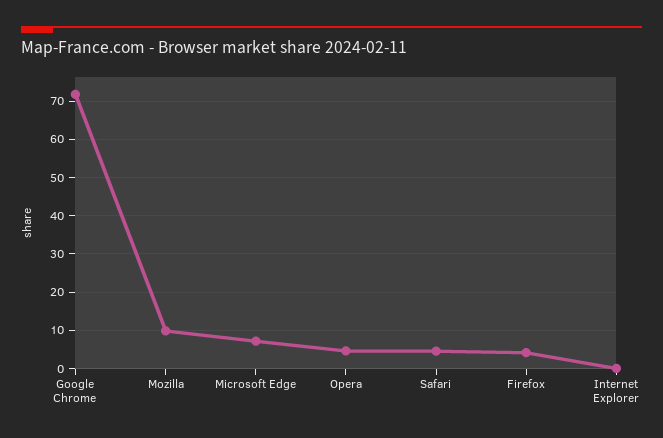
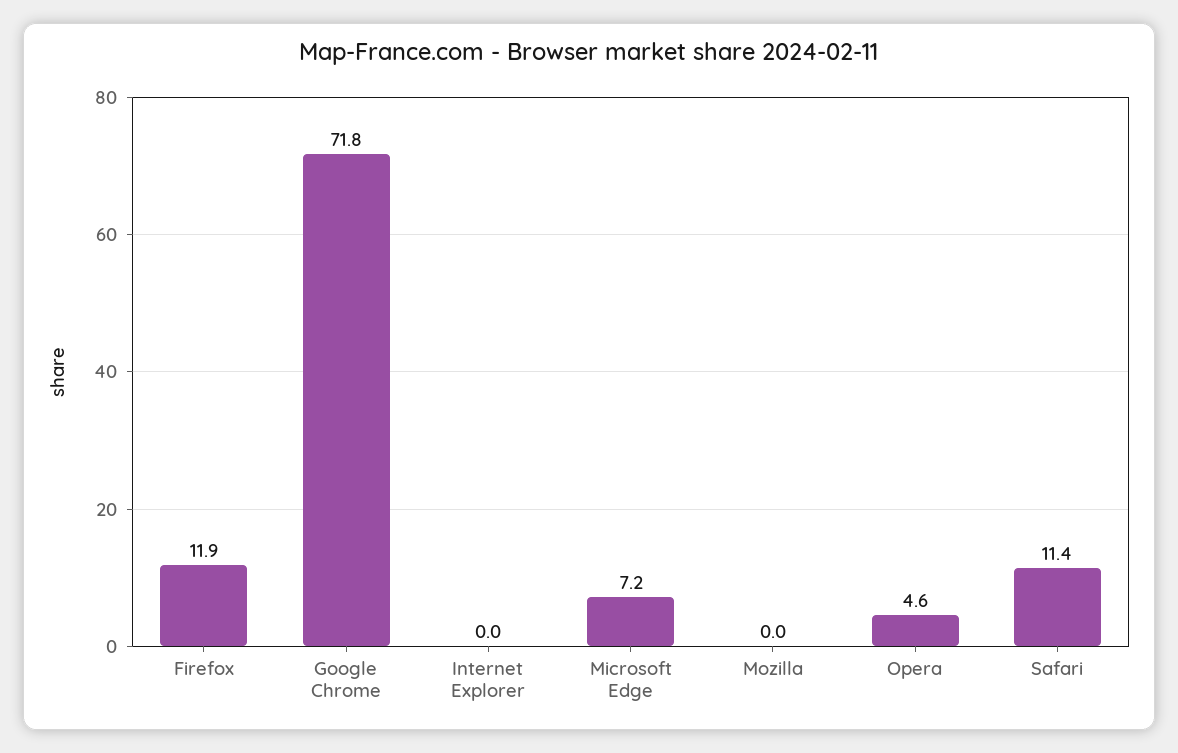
Mozilla: 10 -> 0
Safari: 4 -> 11.4
Firefox: 4 -> 11.9

